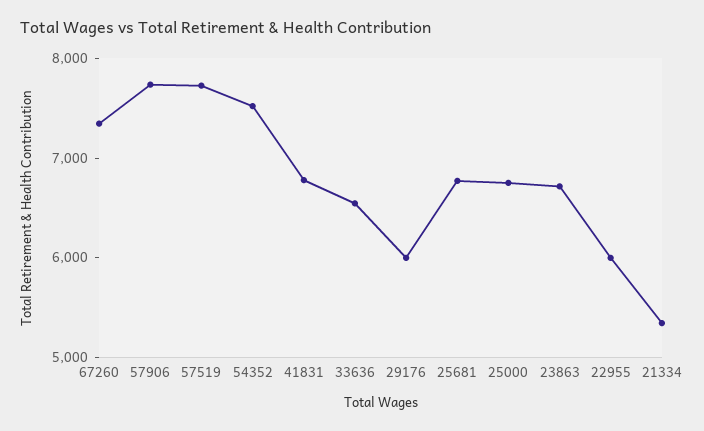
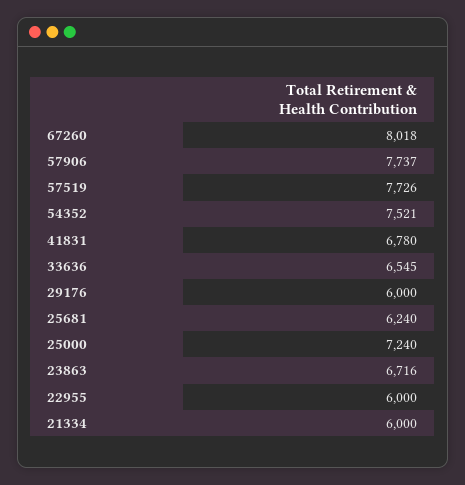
67260: 7400 -> 8018
25681: 6800 -> 6240
25000: 6800 -> 7240
21334: 5400 -> 6000

